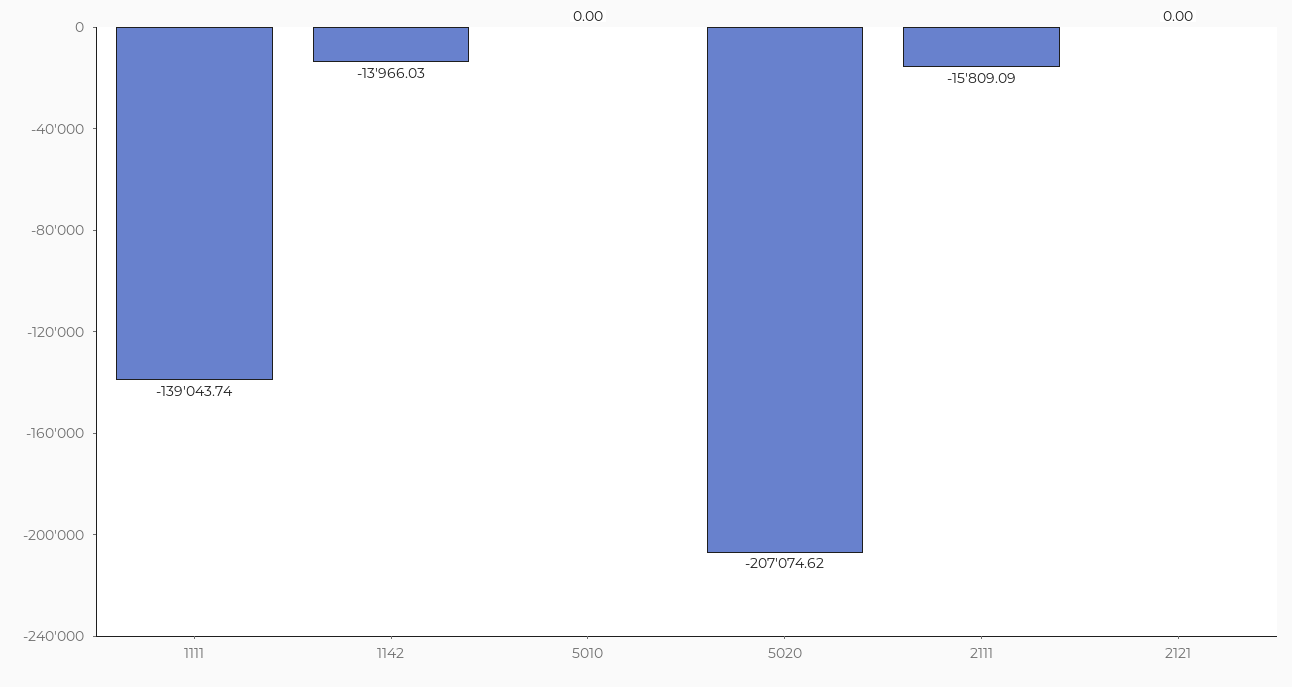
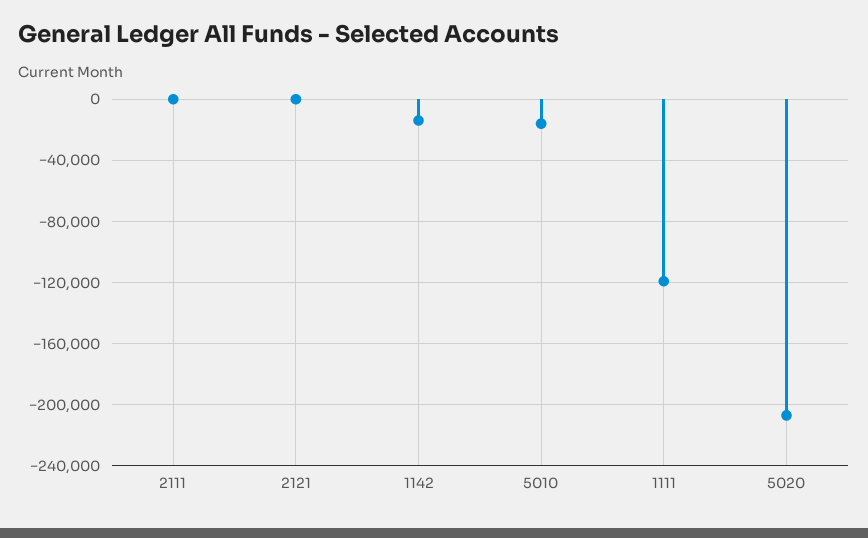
1111: -139043.74 -> -120000
5010: 0 -> -15000
2111: -15809.09 -> 0

